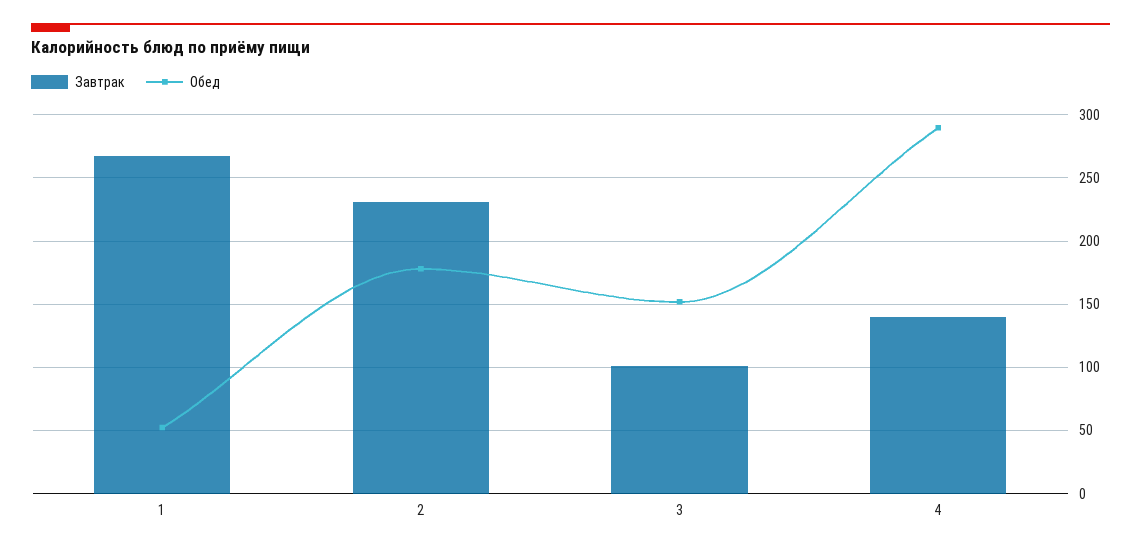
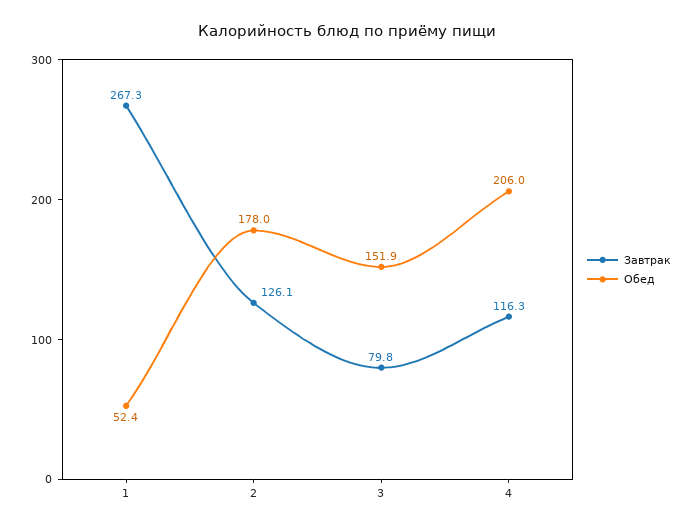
Завтрак, 2: 230 -> 126.1
Завтрак, 3: 100 -> 79.8
Завтрак, 4: 140 -> 116.3
Обед, 4: 290 -> 206

